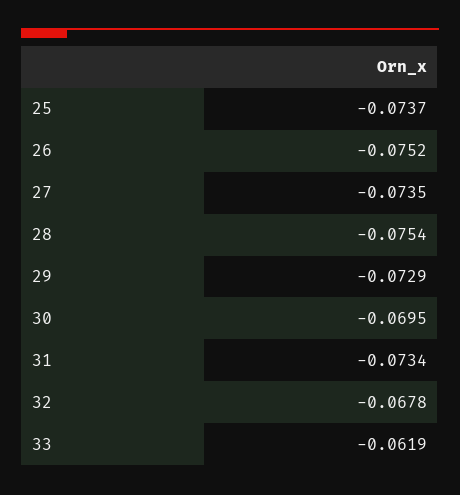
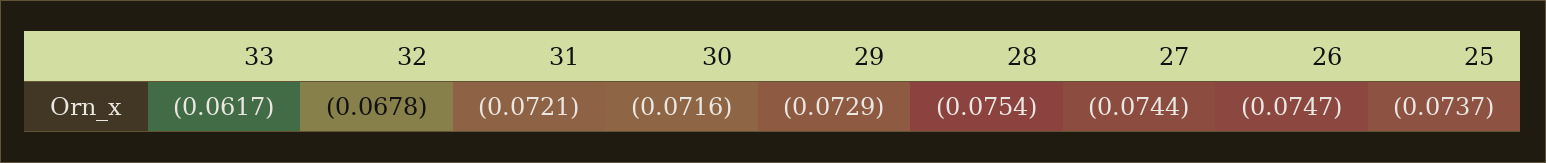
26: -0.0752 -> -0.0747
27: -0.0735 -> -0.0744
30: -0.0695 -> -0.0716
31: -0.0734 -> -0.0721
33: -0.0619 -> -0.0617

